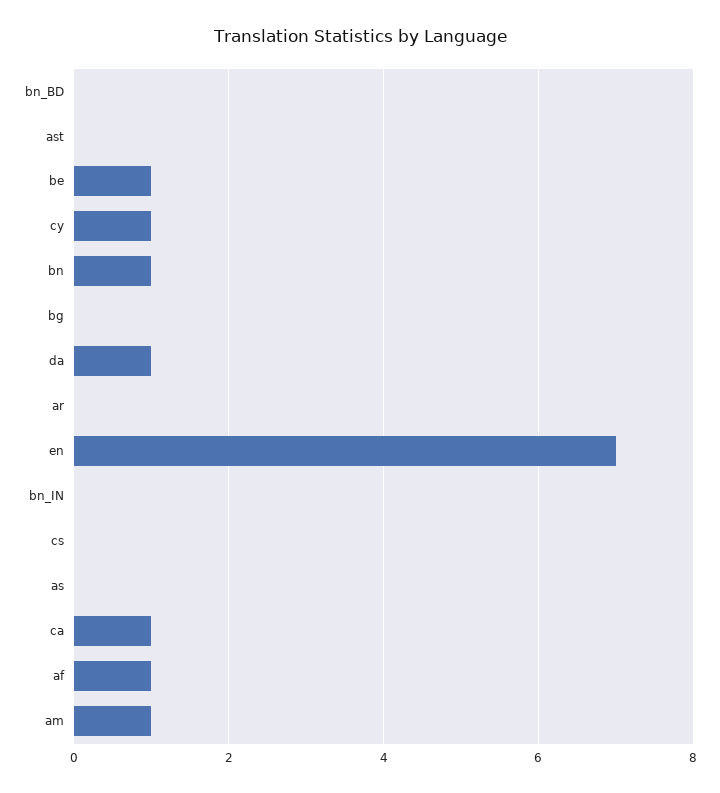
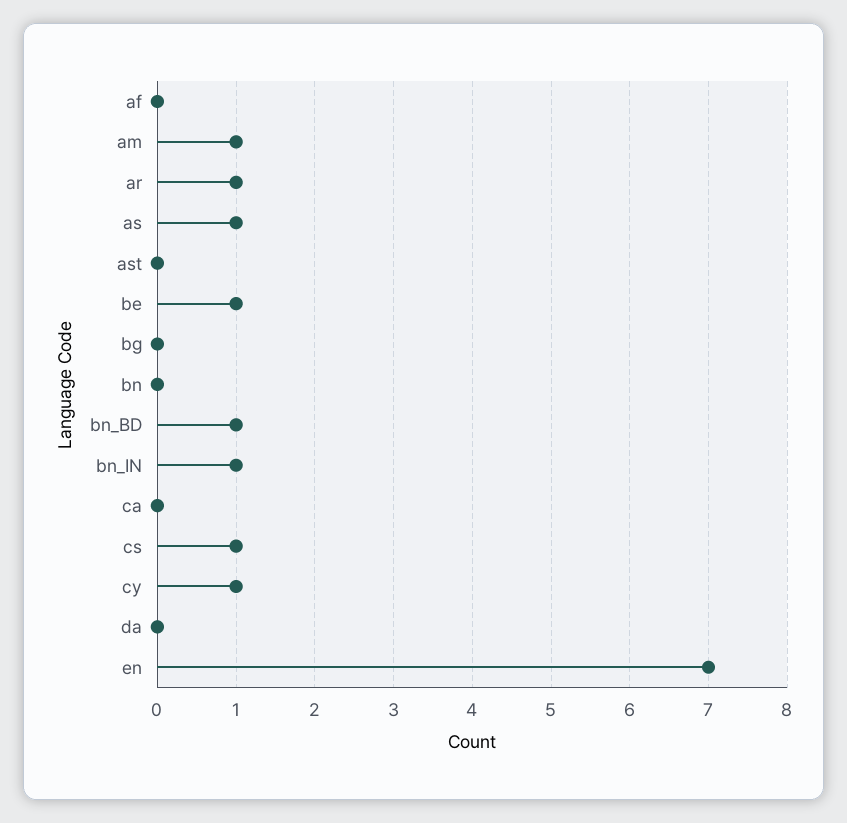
bn_BD: 0 -> 1
bn: 1 -> 0
da: 1 -> 0
ar: 0 -> 1
bn_IN: 0 -> 1
cs: 0 -> 1
as: 0 -> 1
ca: 1 -> 0
af: 1 -> 0

